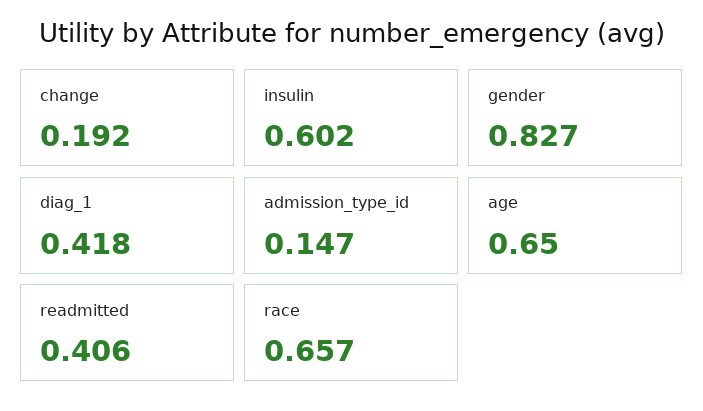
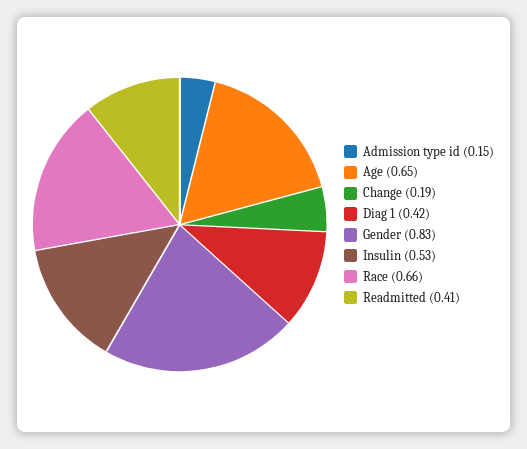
insulin: 0.602 -> 0.53

